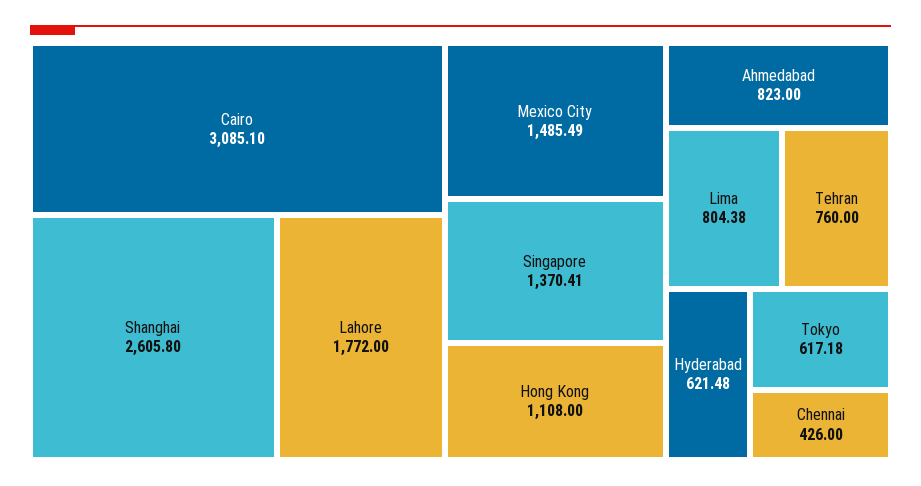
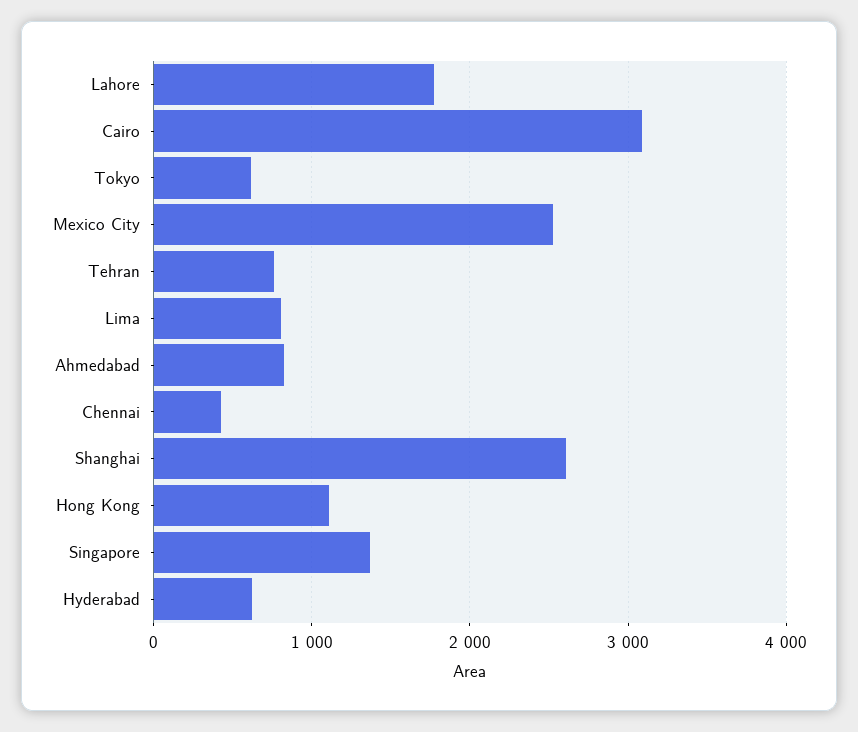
Mexico City: 1485.49 -> 2500

